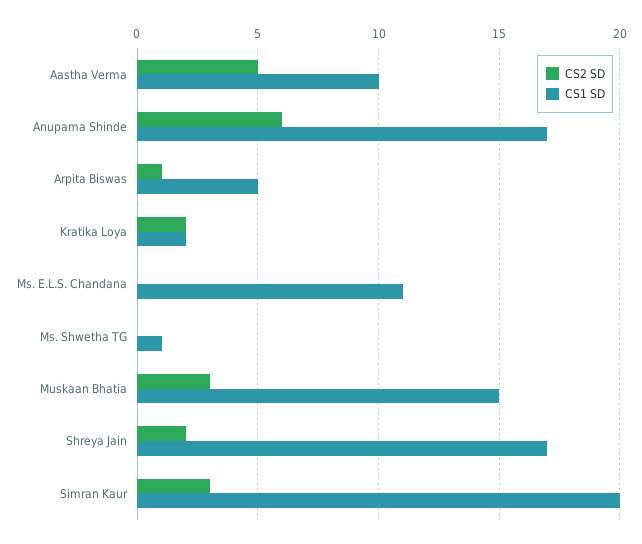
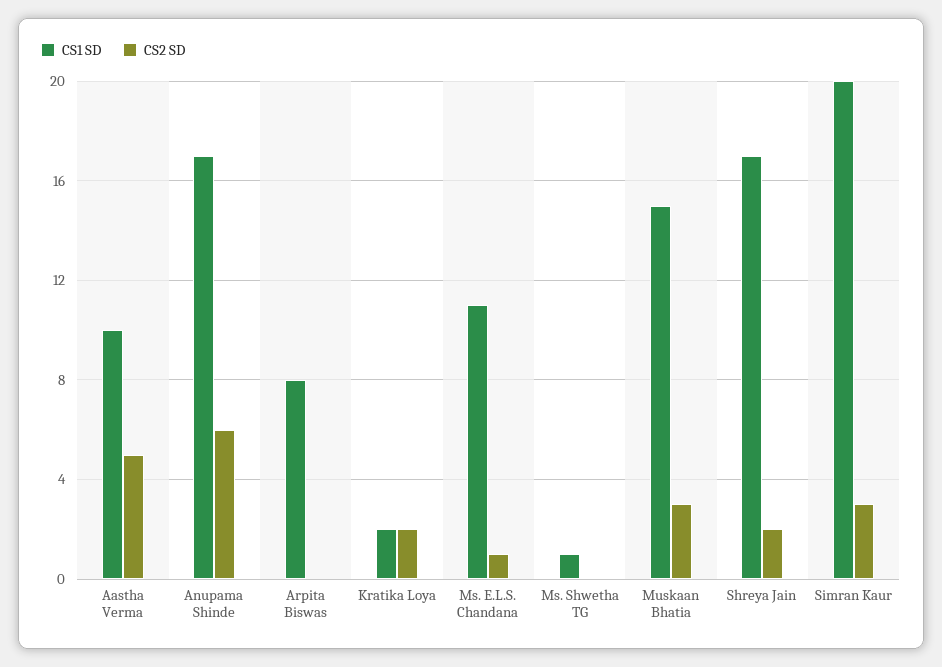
CS2 SD, Arpita Biswas: 1 -> 0
CS1 SD, Arpita Biswas: 5 -> 8
CS2 SD, Ms. E.L.S. Chandana: 0 -> 1

